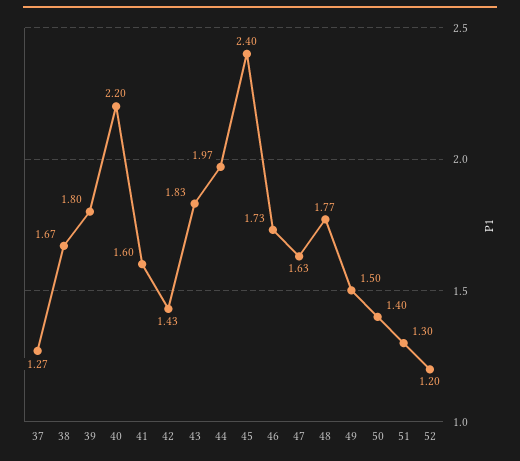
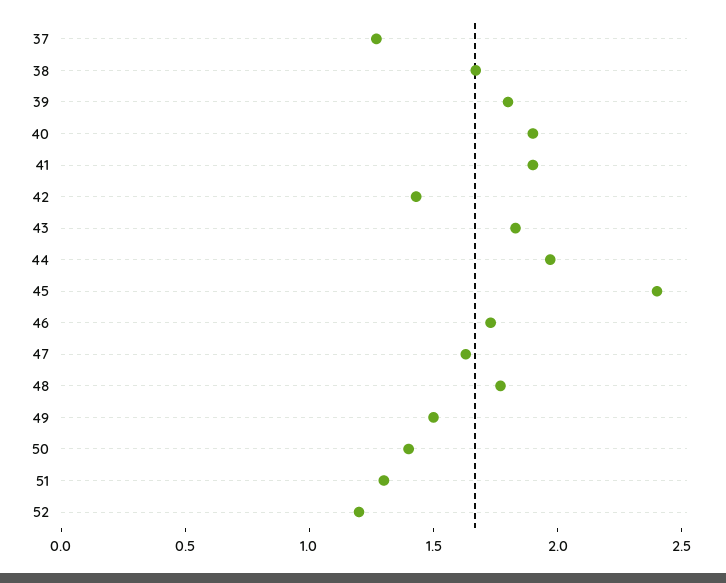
40: 2.2 -> 1.9
41: 1.6 -> 1.9

